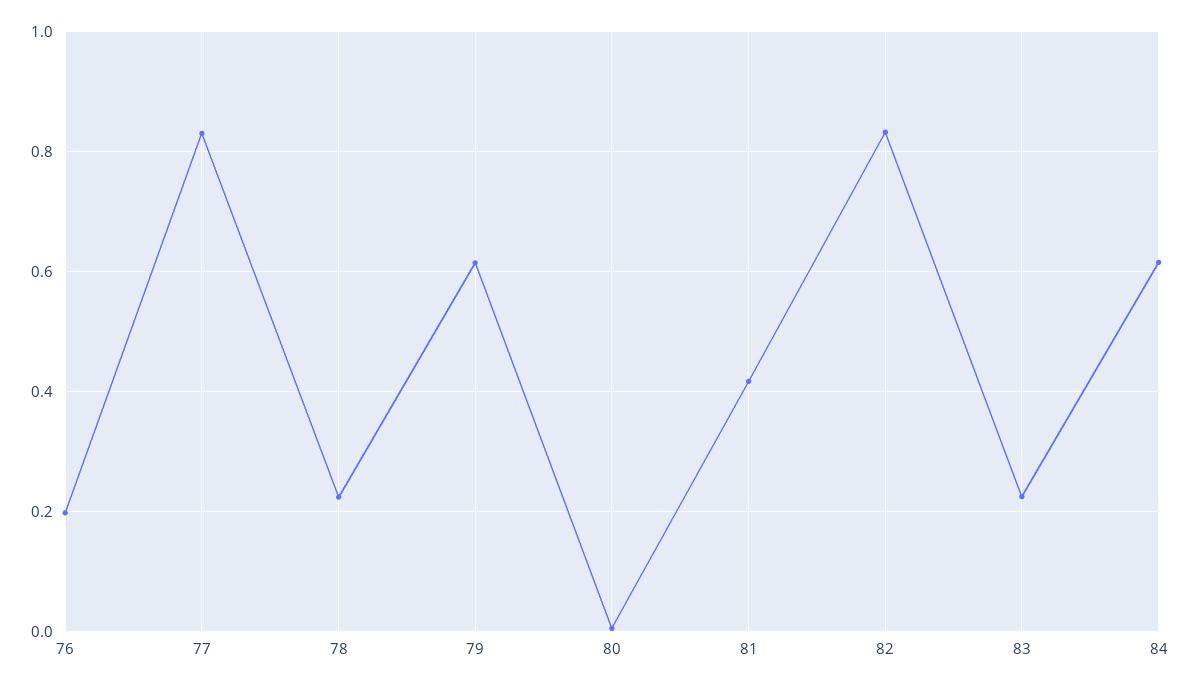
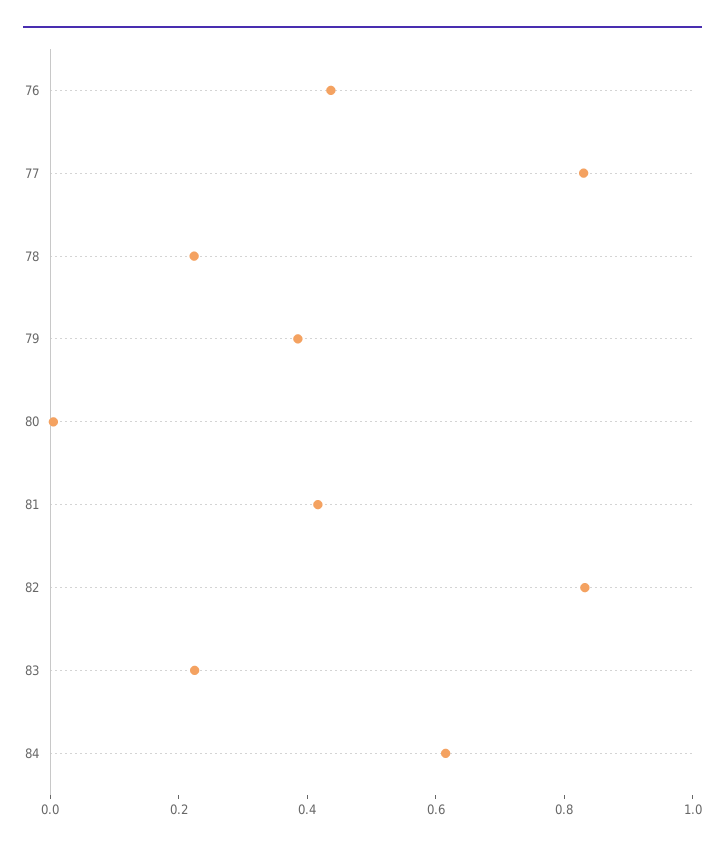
76: 0.2 -> 0.45
79: 0.62 -> 0.4

